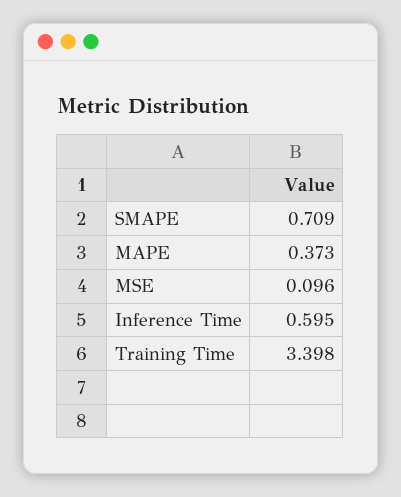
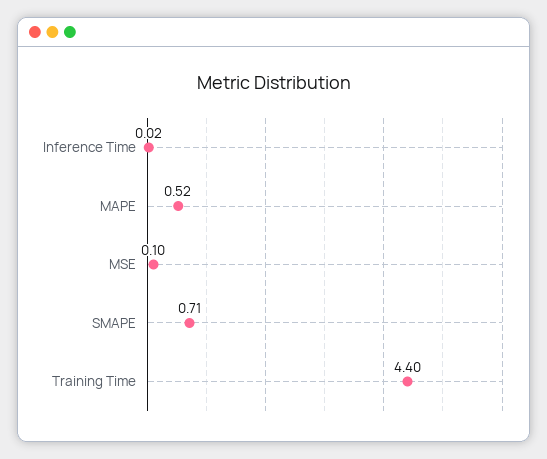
MAPE: 0.373 -> 0.52
Inference Time: 0.595 -> 0.02
Training Time: 3.398 -> 4.4

